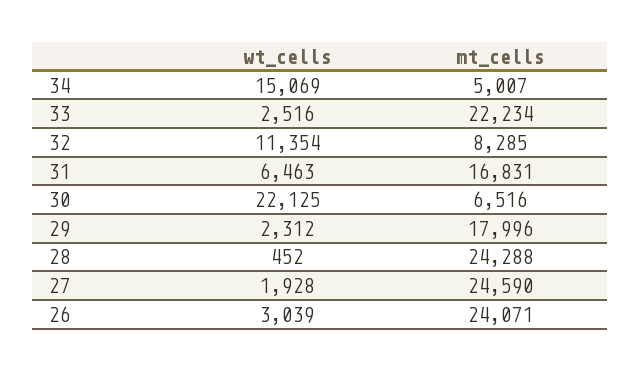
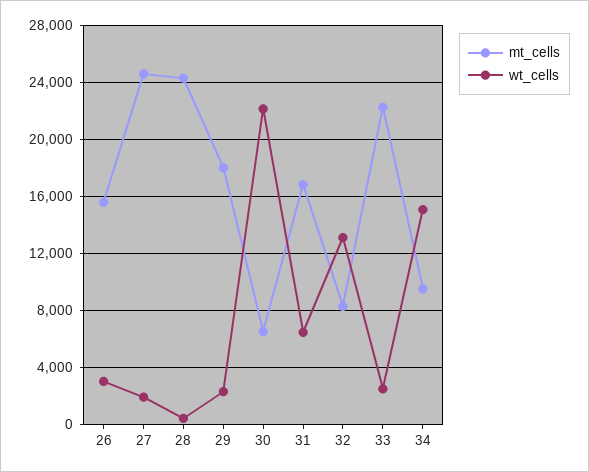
mt_cells, 34: 5007 -> 9500
wt_cells, 32: 11354 -> 13000
mt_cells, 26: 24071 -> 15500

